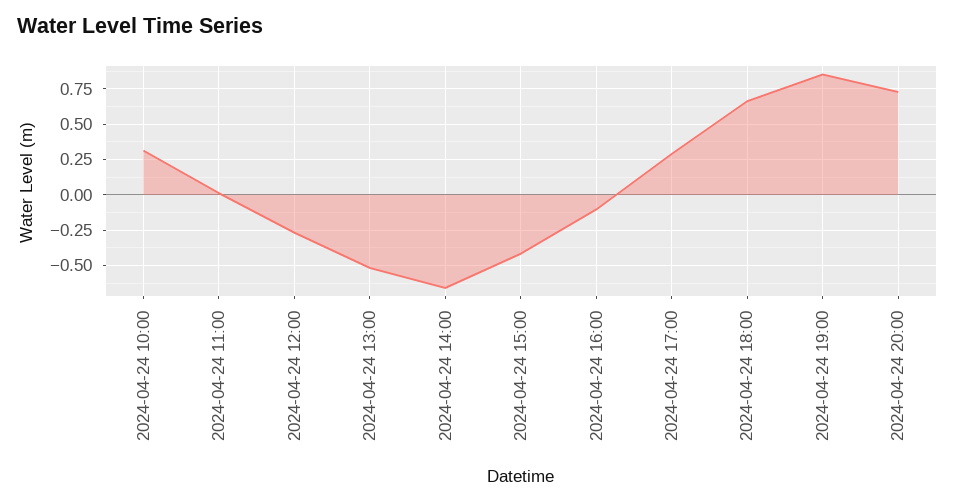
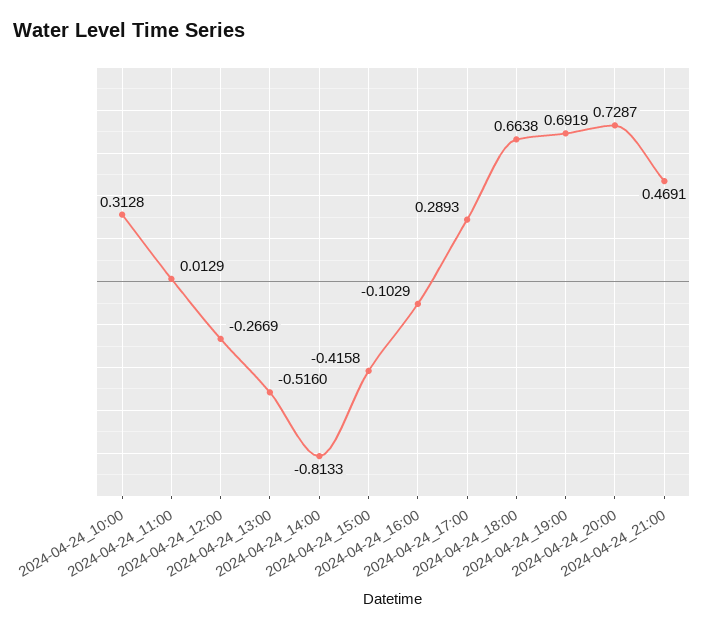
2024-04-24 14:00: -0.65 -> -0.8133
2024-04-24 19:00: 0.85 -> 0.6919
2024-04-24_21:00: none -> 0.4691

